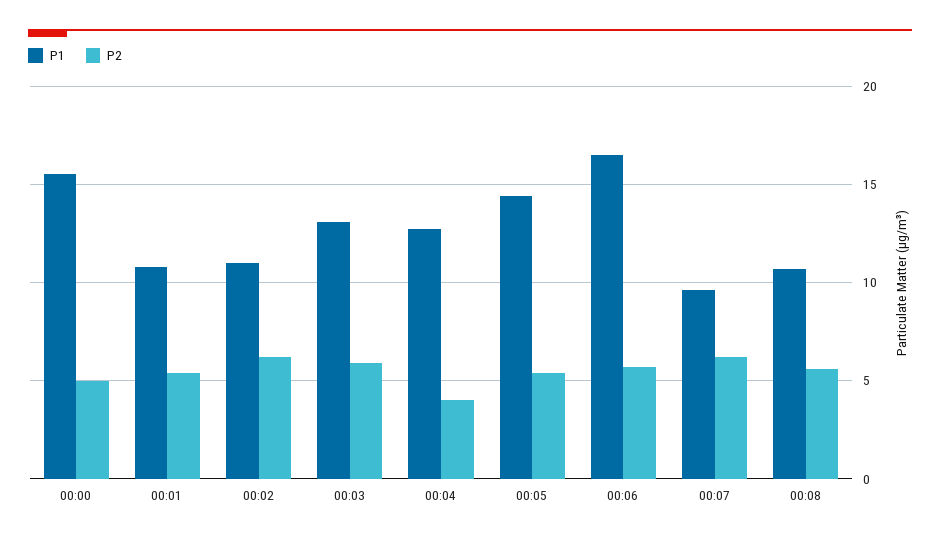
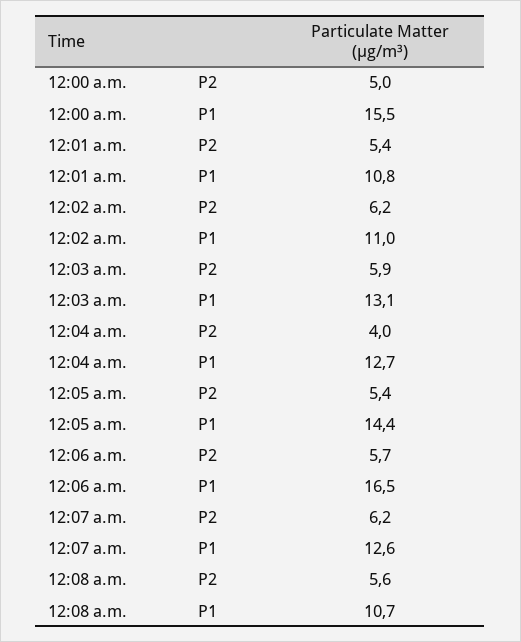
P1, 00:07: 9.5 -> 12.6

